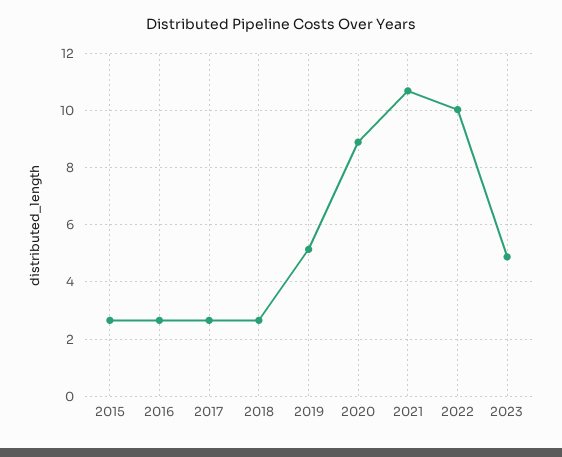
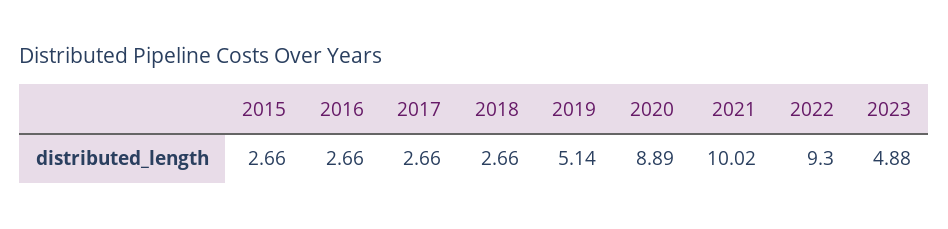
2021: 10.75 -> 10.02
2022: 10 -> 9.3

